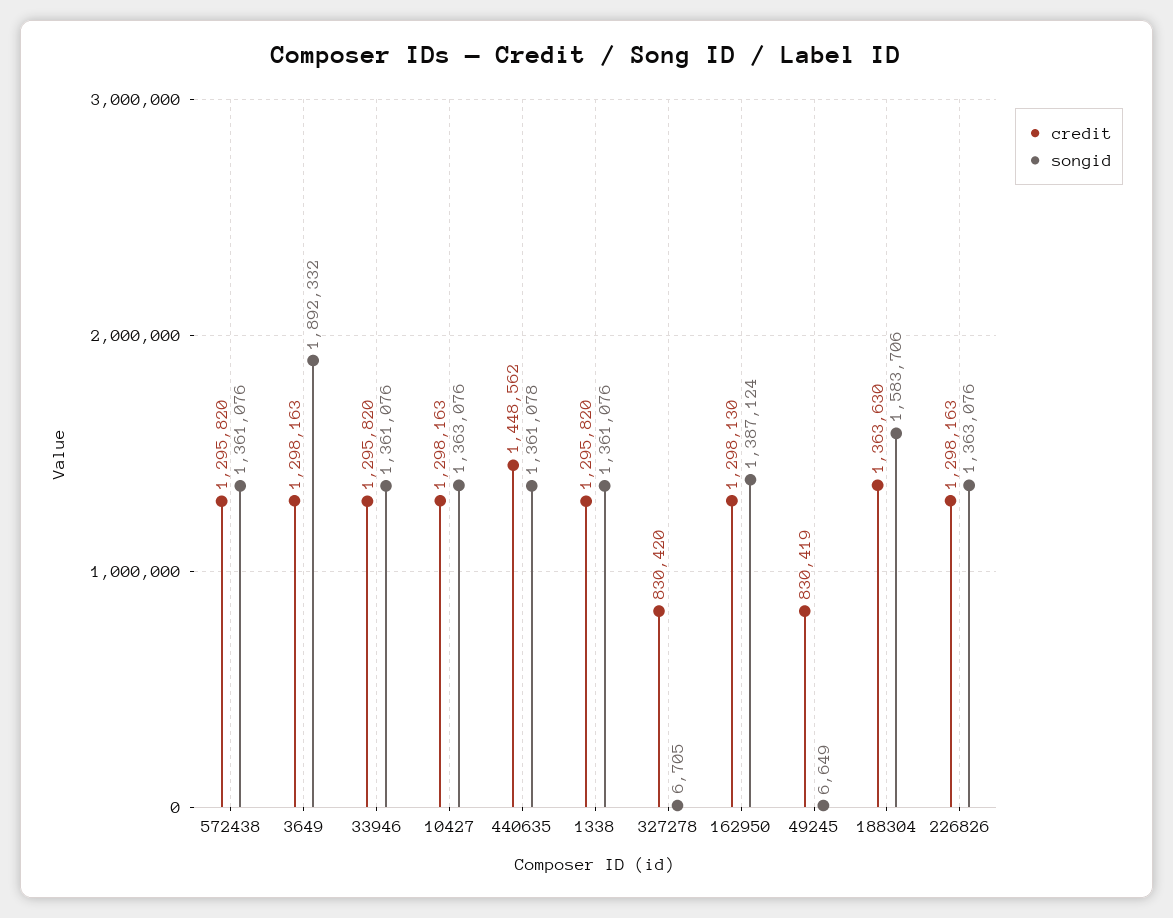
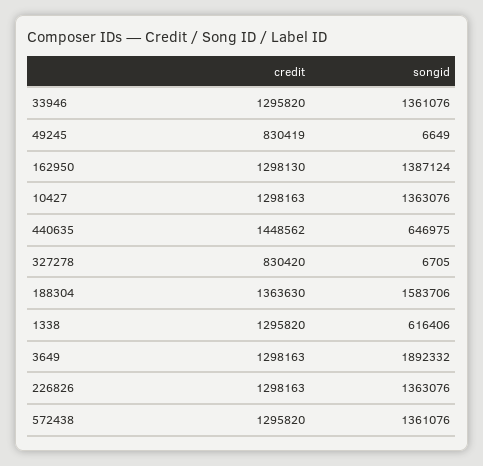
songid, 440635: 1361078 -> 646975
songid, 1338: 1361076 -> 616406

